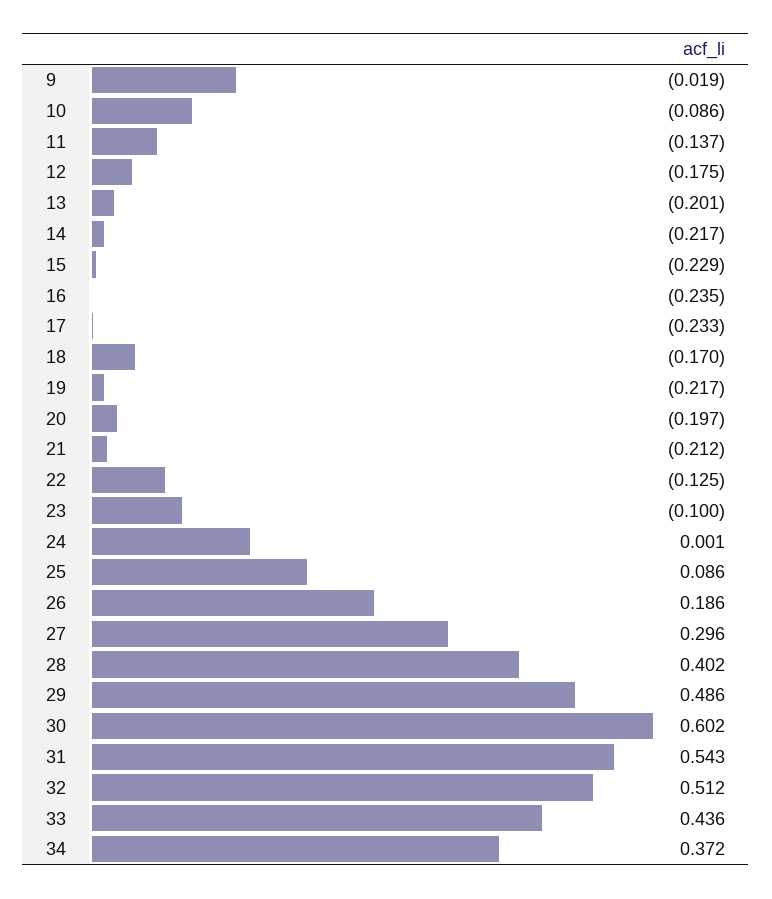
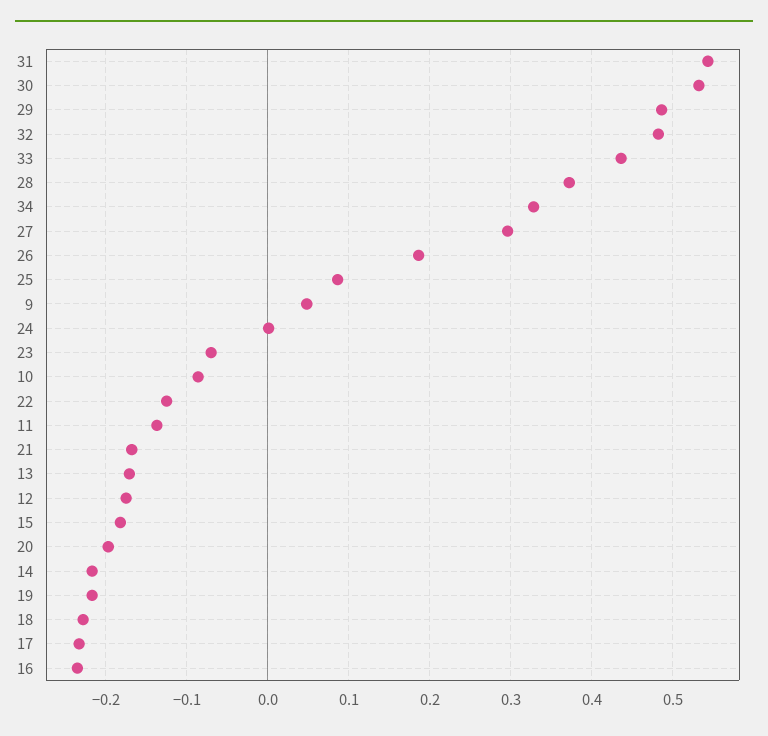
9: -0.019 -> 0.05
13: -0.201 -> -0.17
15: -0.229 -> -0.18
18: -0.17 -> -0.23
21: -0.212 -> -0.17
23: -0.1 -> -0.07
28: 0.402 -> 0.37
30: 0.602 -> 0.53
32: 0.512 -> 0.48
34: 0.372 -> 0.33

